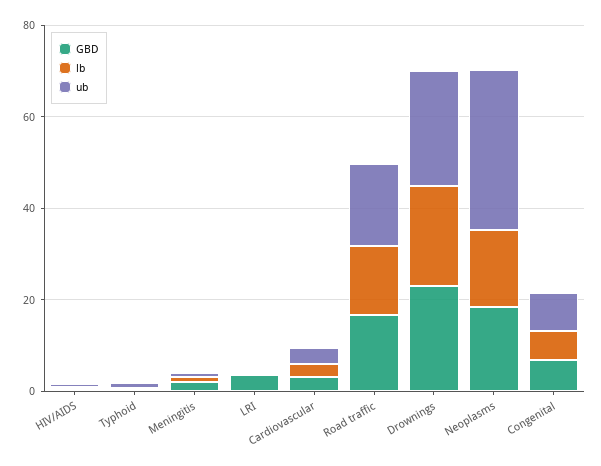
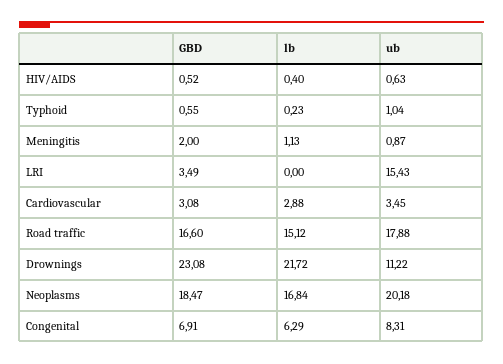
ub, LRI: 0 -> 15.43
ub, Drownings: 25 -> 11.22
ub, Neoplasms: 35 -> 20.18

